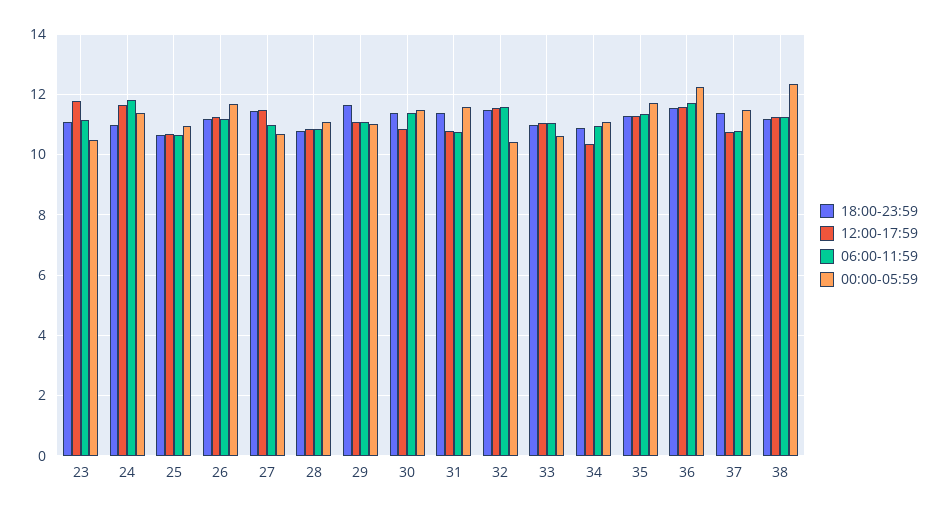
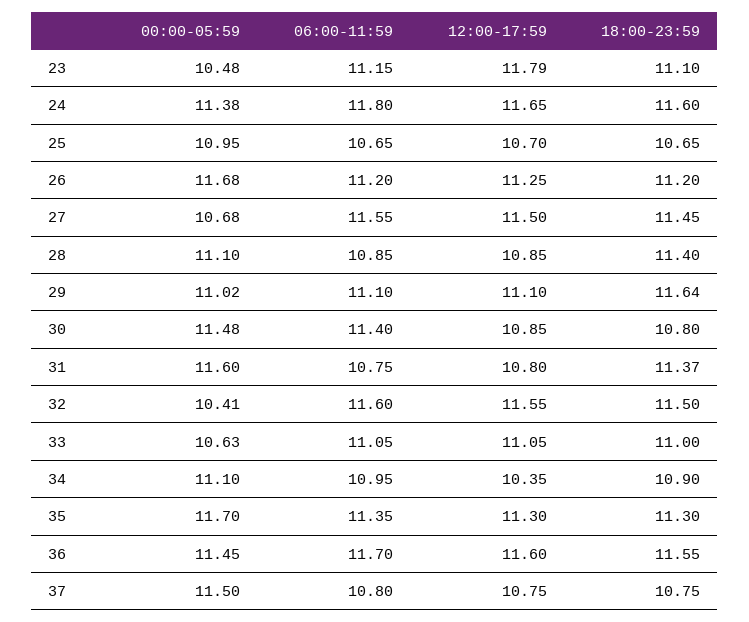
18:00-23:59, 24: 11 -> 11.6
06:00-11:59, 27: 11 -> 11.55
18:00-23:59, 28: 10.8 -> 11.4
18:00-23:59, 30: 11.4 -> 10.8
00:00-05:59, 36: 12.2 -> 11.45
18:00-23:59, 37: 11.4 -> 10.75
18:00-23:59, 38: 11.2 -> none
12:00-17:59, 38: 11.2 -> none
06:00-11:59, 38: 11.2 -> none
00:00-05:59, 38: 12.4 -> none

